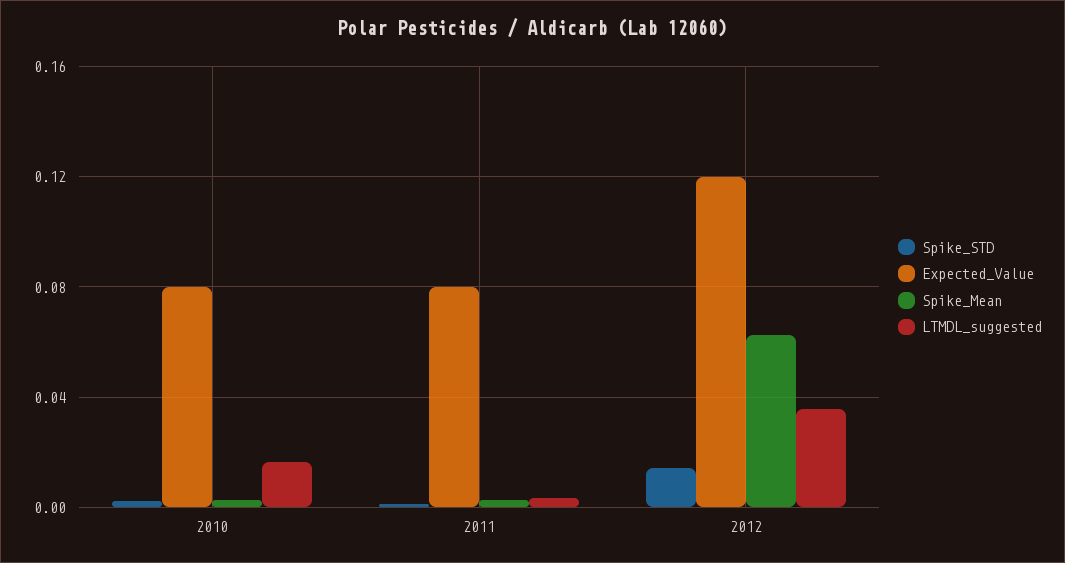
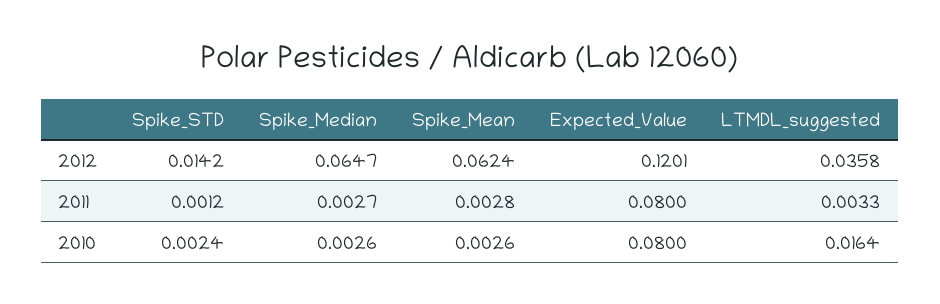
Spike_Median, 2012: none -> 0.0647
Spike_Median, 2011: none -> 0.0027
Spike_Median, 2010: none -> 0.0026

